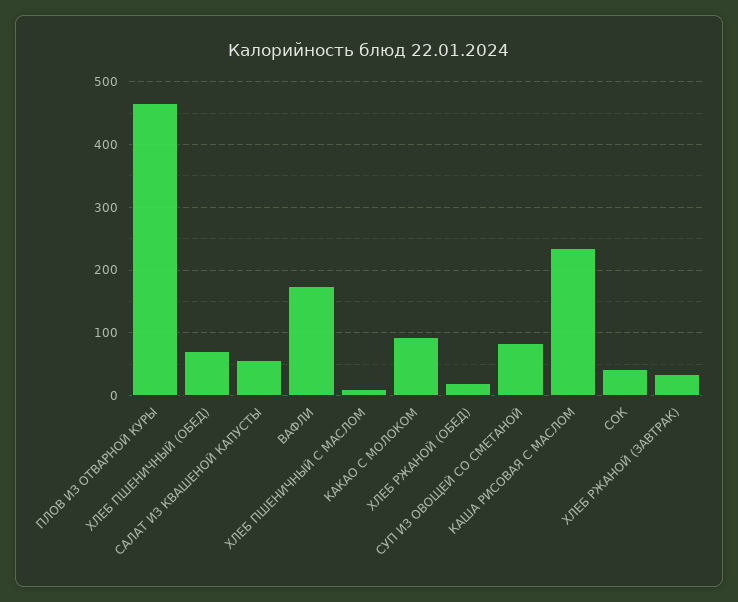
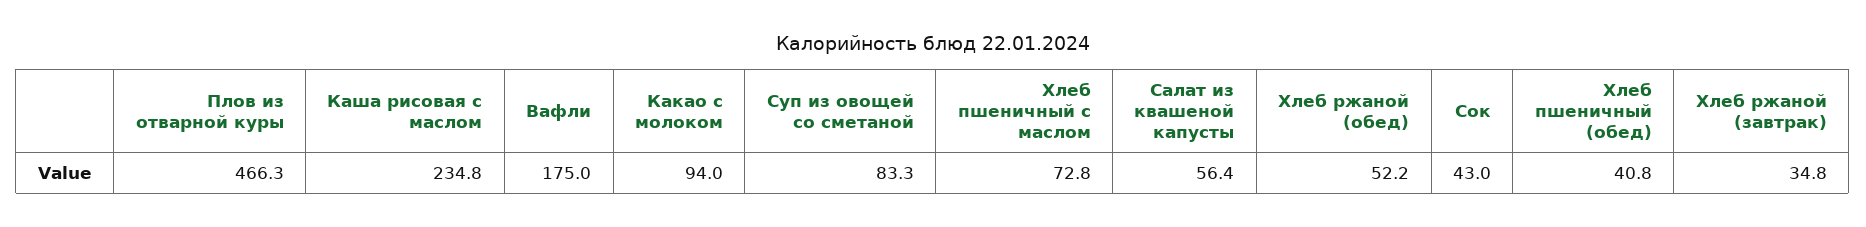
ХЛЕБ ПШЕНИЧНЫЙ (ОБЕД): 70 -> 40.8
ХЛЕБ ПШЕНИЧНЫЙ С МАСЛОМ: 10 -> 72.8
ХЛЕБ РЖАНОЙ (ОБЕД): 20 -> 52.2

